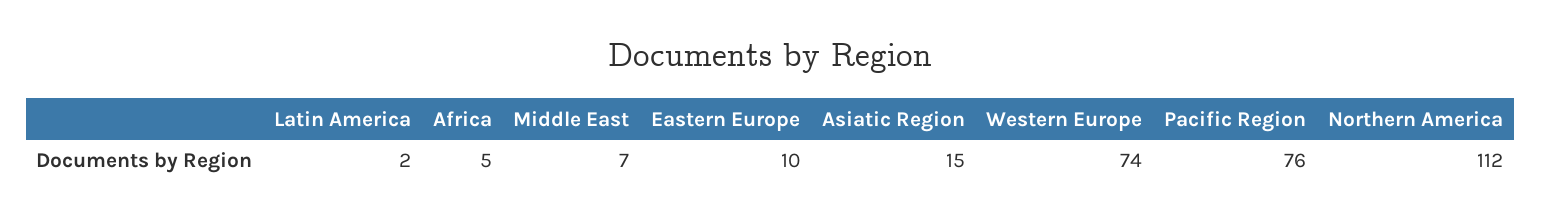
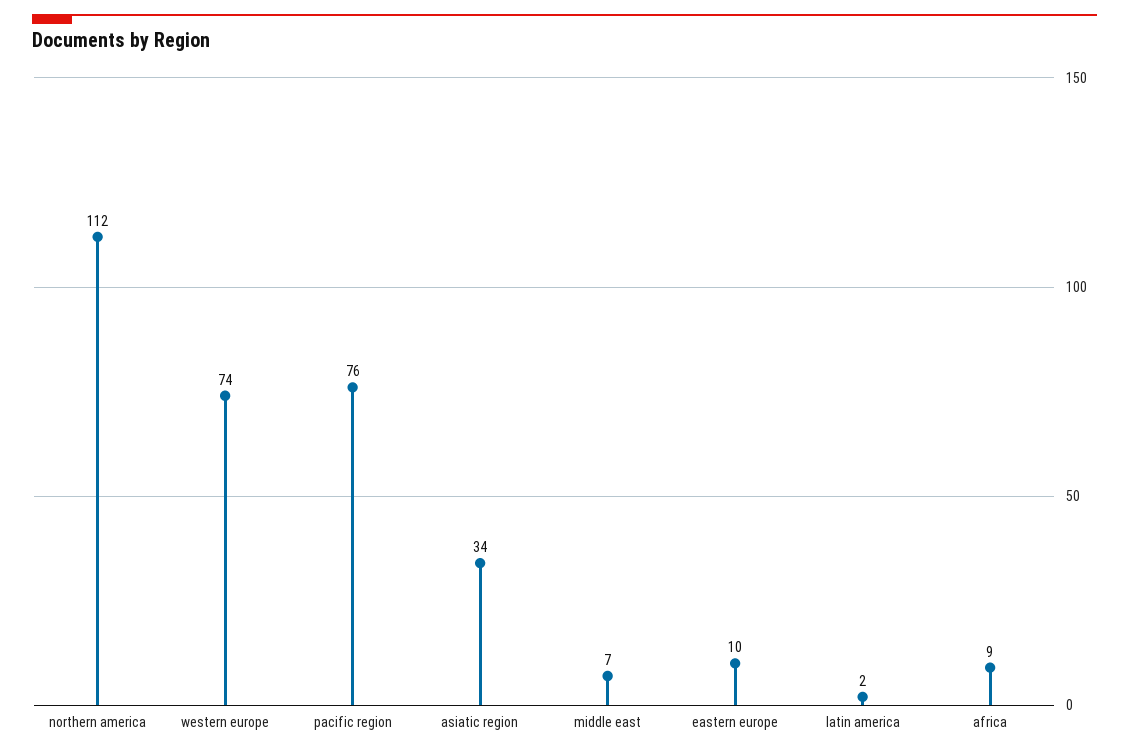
Africa: 5 -> 9
Asiatic Region: 15 -> 34

